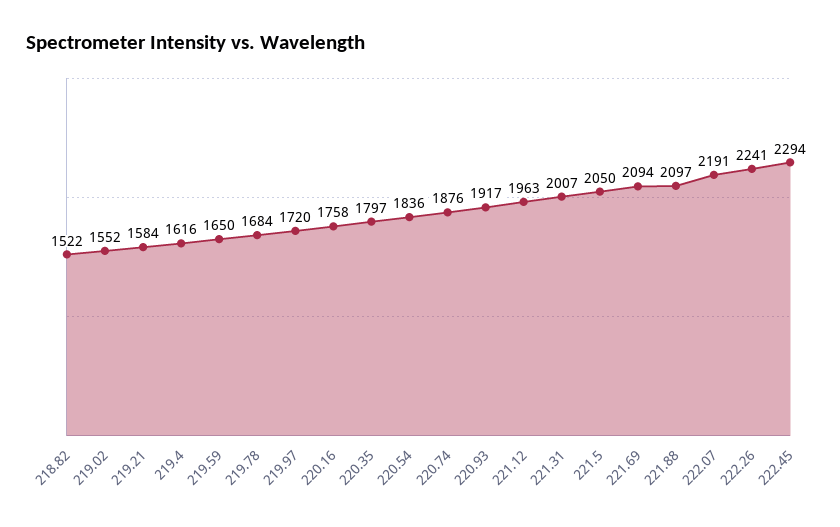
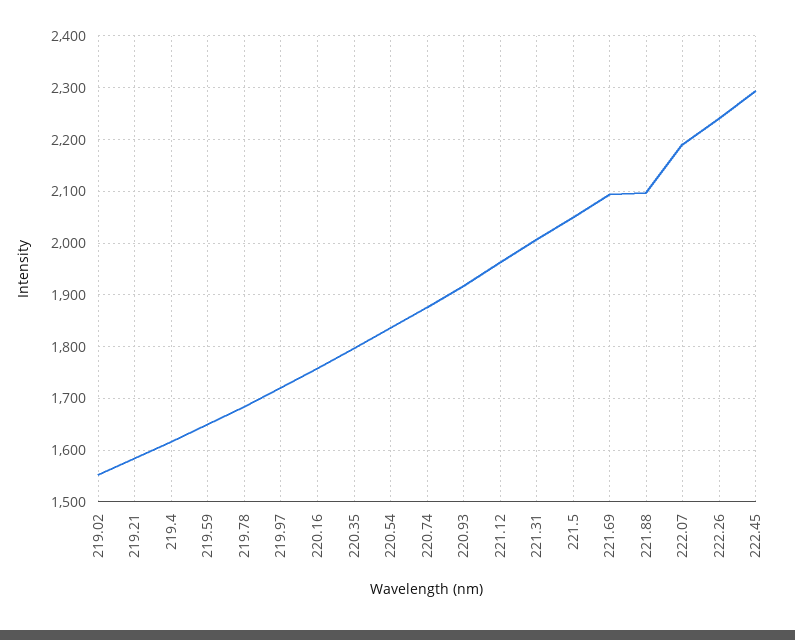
218.82: 1522 -> none

